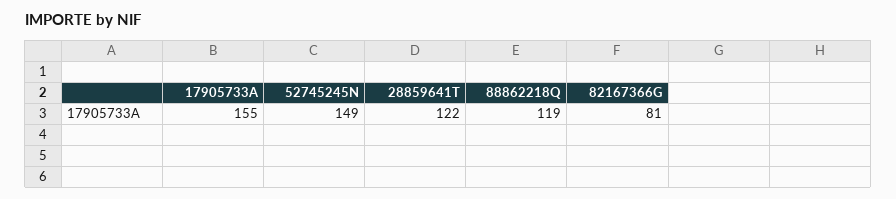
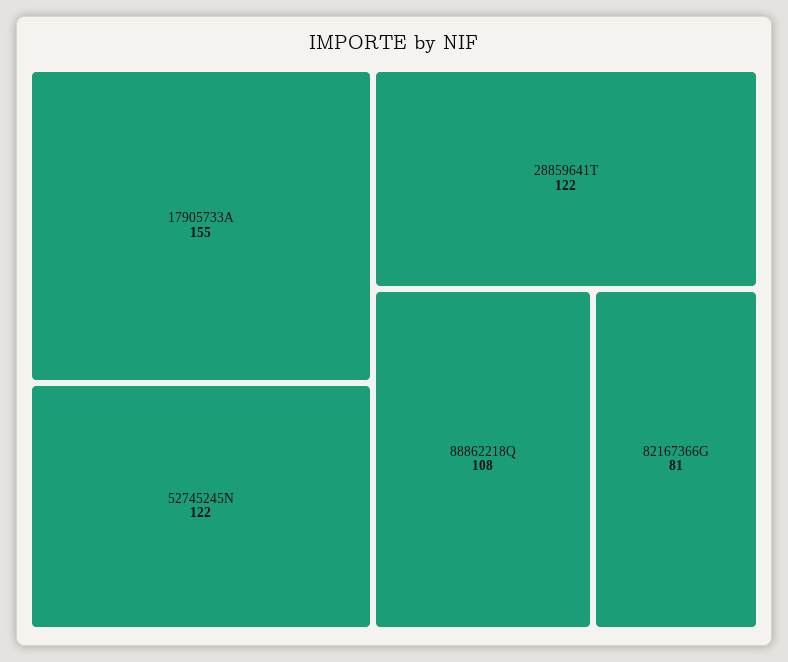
52745245N: 149 -> 122
88862218Q: 119 -> 108

